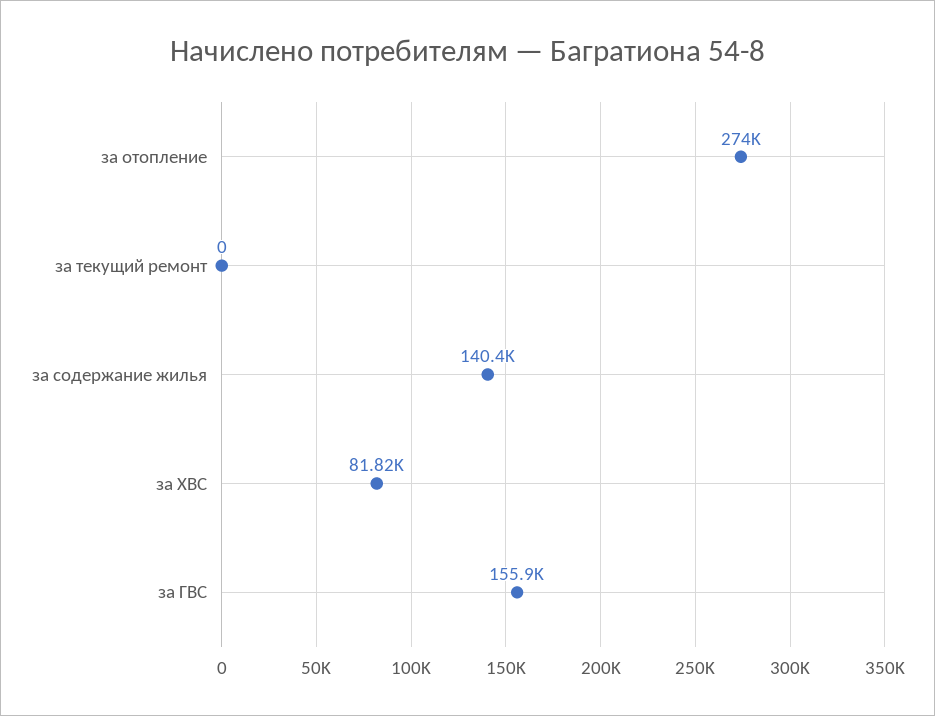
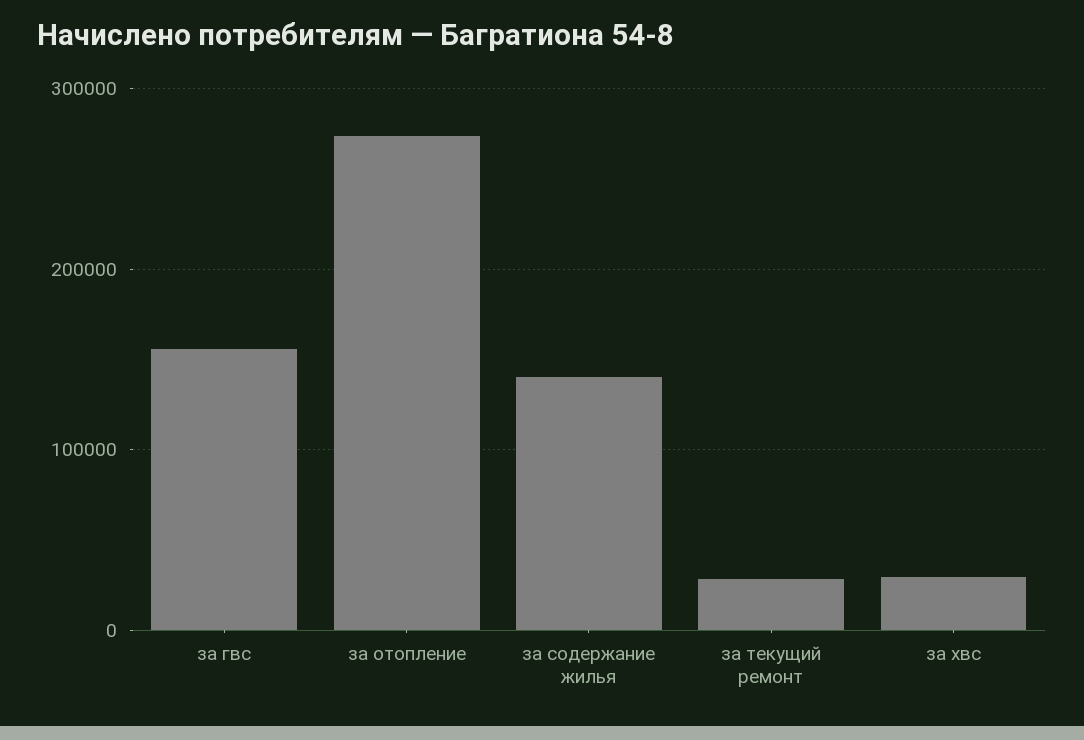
за текущий ремонт: 0 -> 30000
за ХВС: 81820 -> 30000

